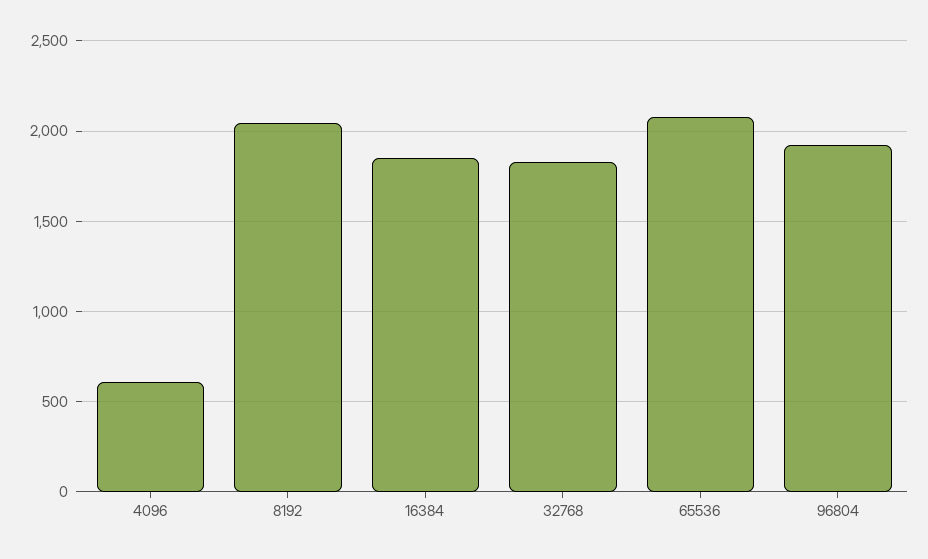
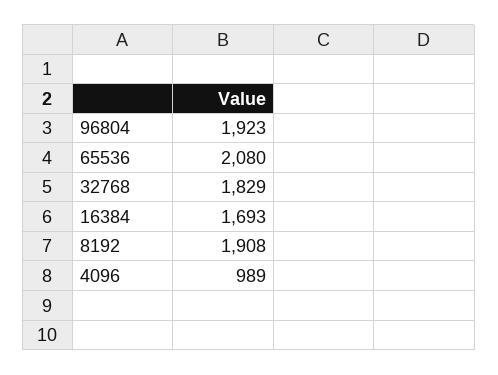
4096: 600 -> 989
8192: 2050 -> 1908
16384: 1850 -> 1693

